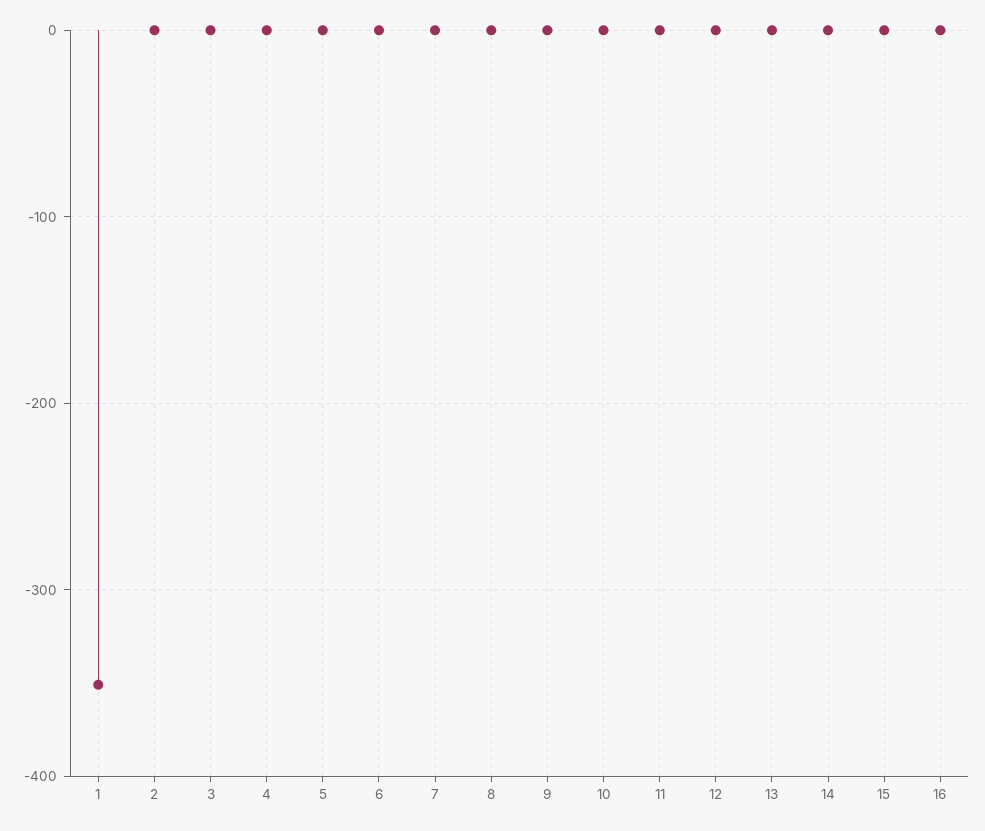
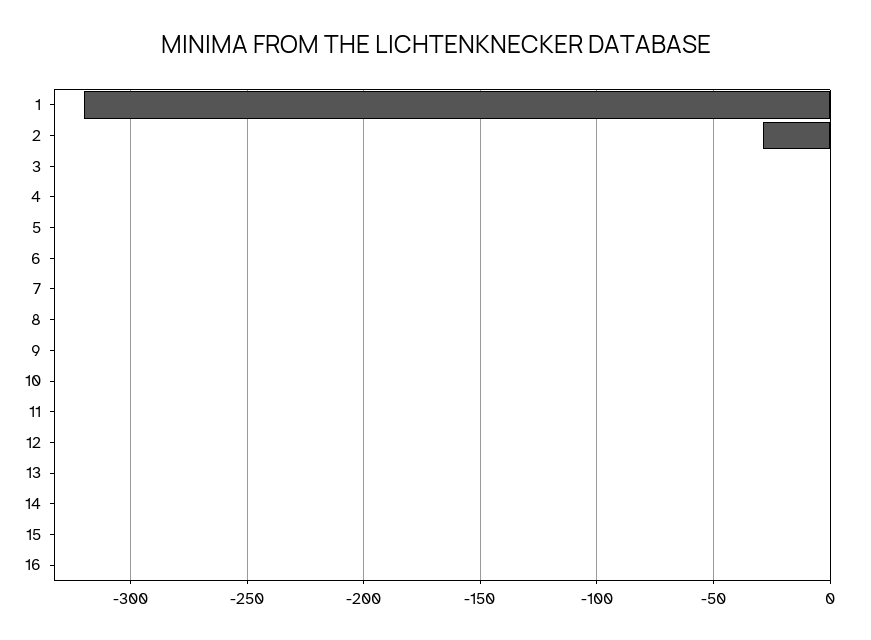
1: -350 -> -320
2: 0 -> -30

